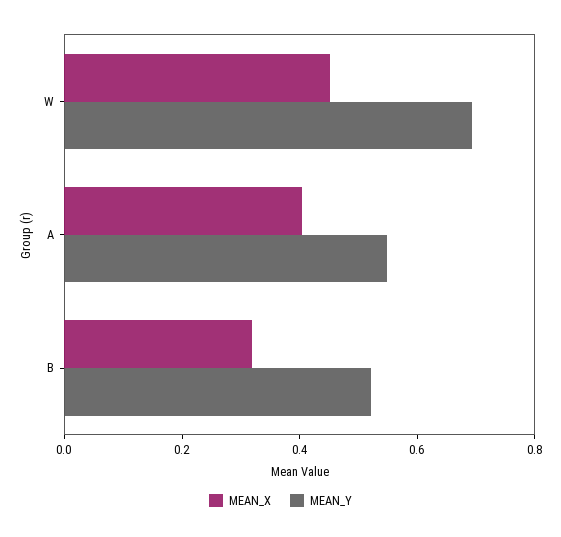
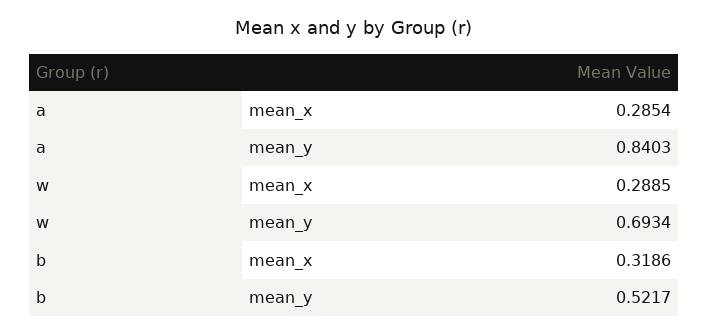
MEAN_X, W: 0.45 -> 0.2885
MEAN_X, A: 0.4 -> 0.2854
MEAN_Y, A: 0.55 -> 0.8403

